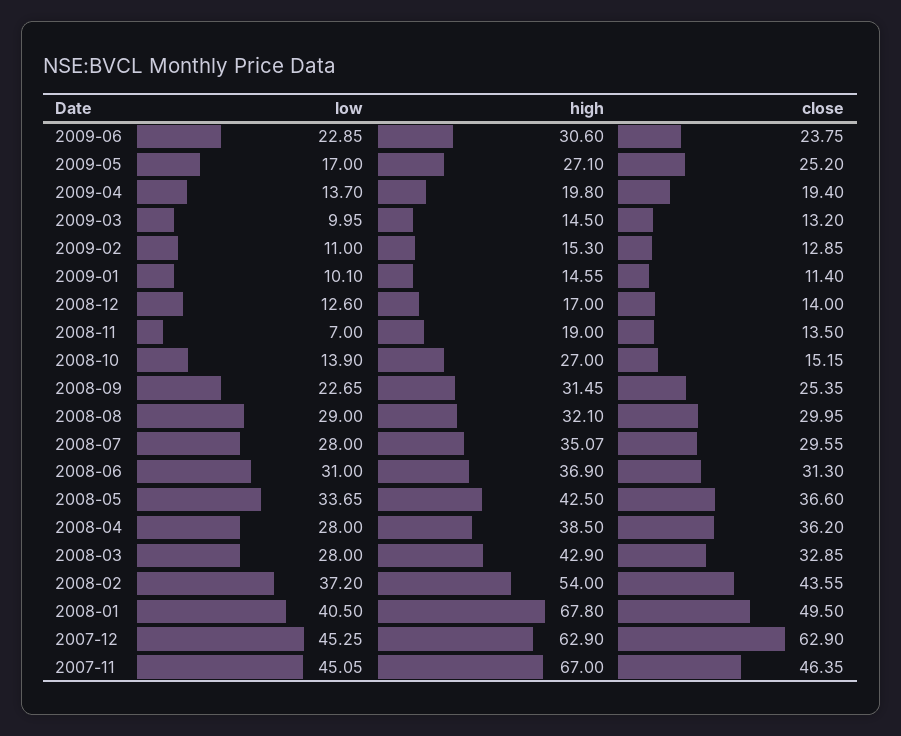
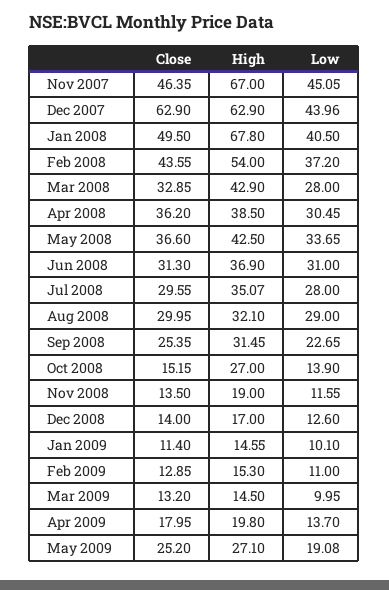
low, 2009-06: 22.85 -> none
high, 2009-06: 30.6 -> none
close, 2009-06: 23.75 -> none
low, 2009-05: 17 -> 19.08
close, 2009-04: 19.4 -> 17.95
low, 2008-11: 7 -> 11.55
low, 2008-04: 28 -> 30.45
low, 2007-12: 45.25 -> 43.96

